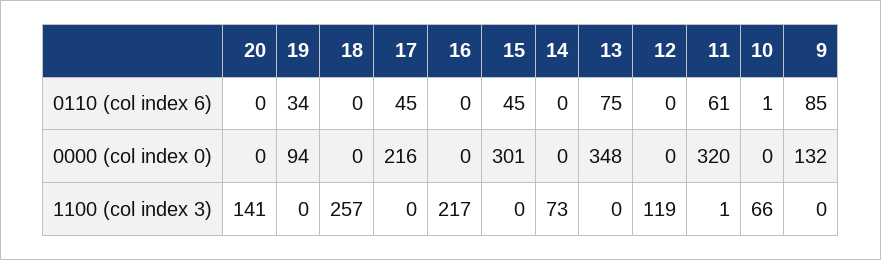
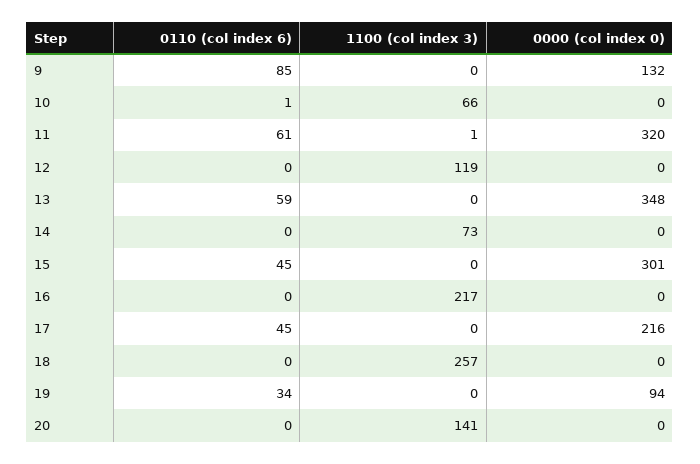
13, 0110 (col index 6): 75 -> 59

